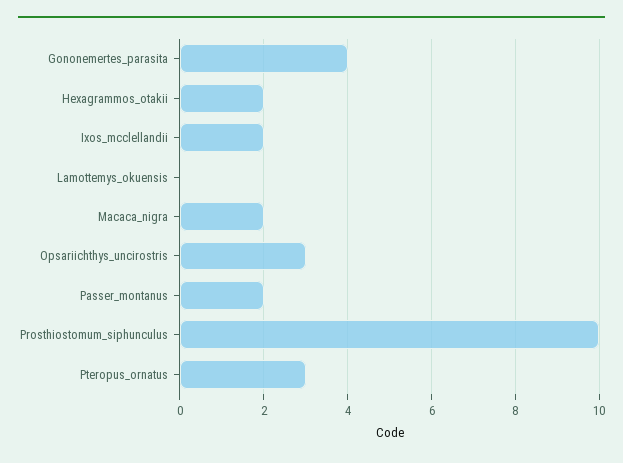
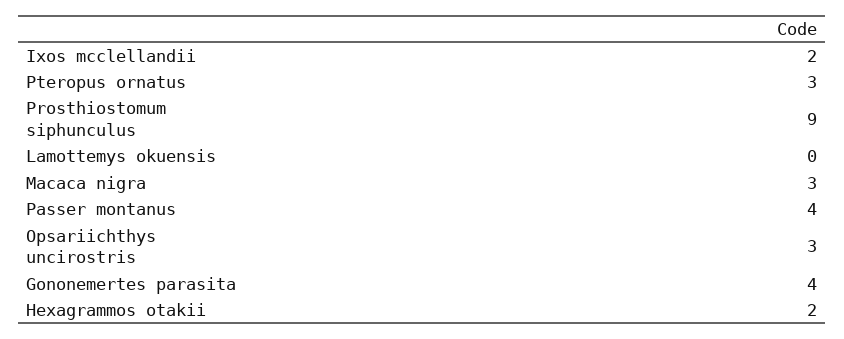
Macaca_nigra: 2 -> 3
Passer_montanus: 2 -> 4
Prosthiostomum_siphunculus: 10 -> 9

